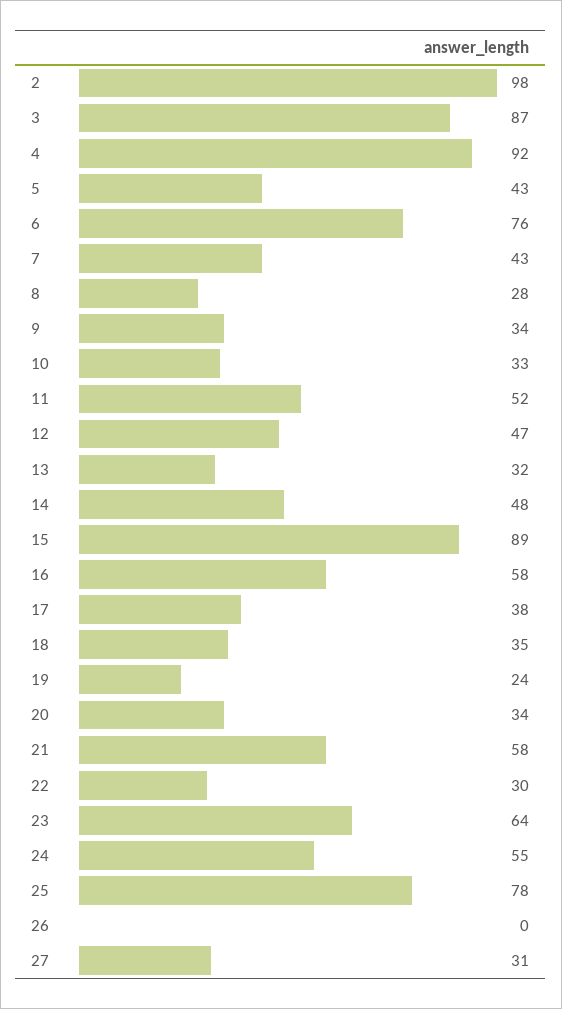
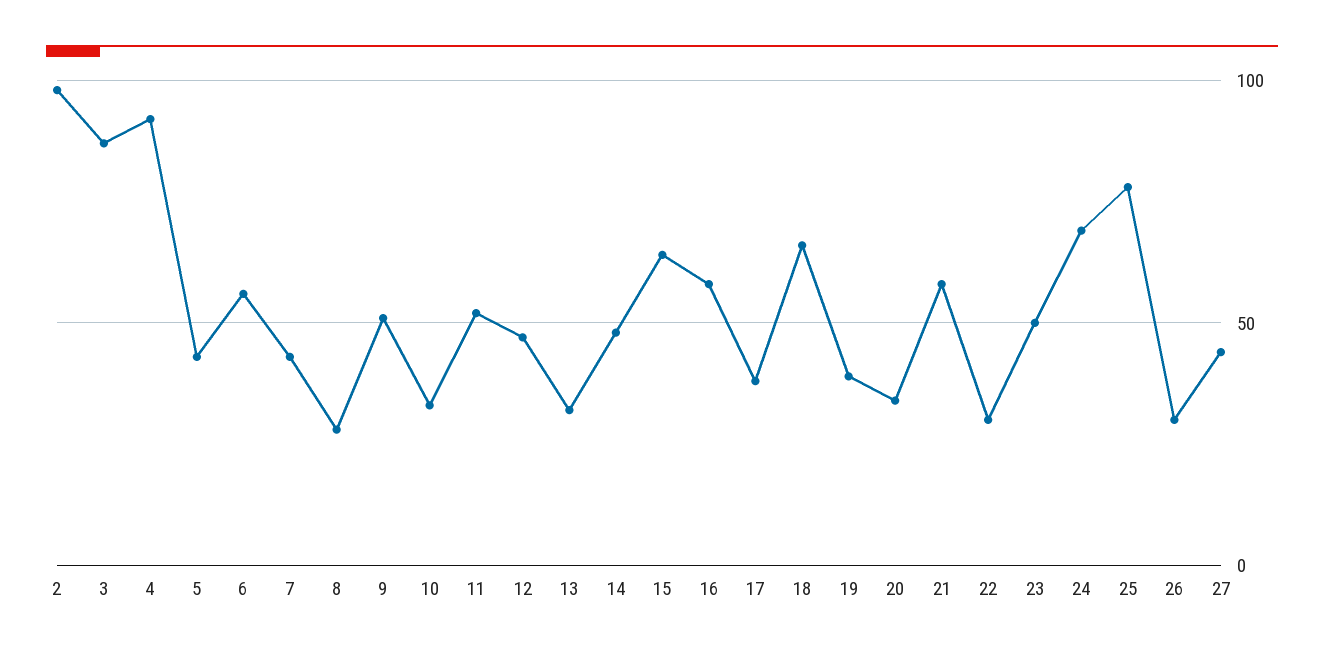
6: 76 -> 55
9: 34 -> 50
15: 89 -> 65
18: 35 -> 65
19: 24 -> 40
23: 64 -> 50
24: 55 -> 70
26: 0 -> 30
27: 31 -> 45

